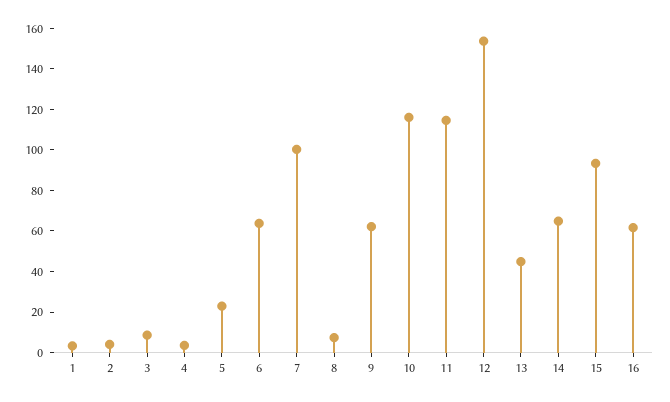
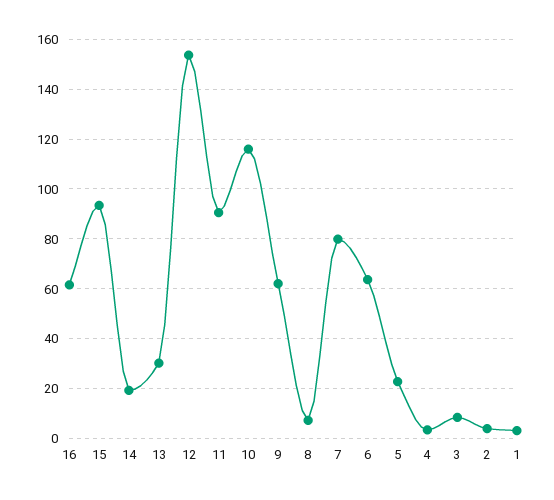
7: 100 -> 80
11: 115 -> 90
13: 45 -> 30
14: 65 -> 20

